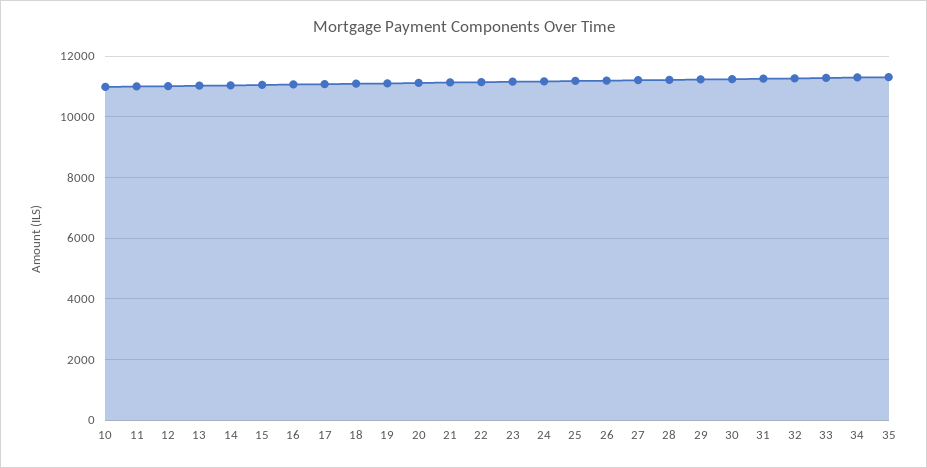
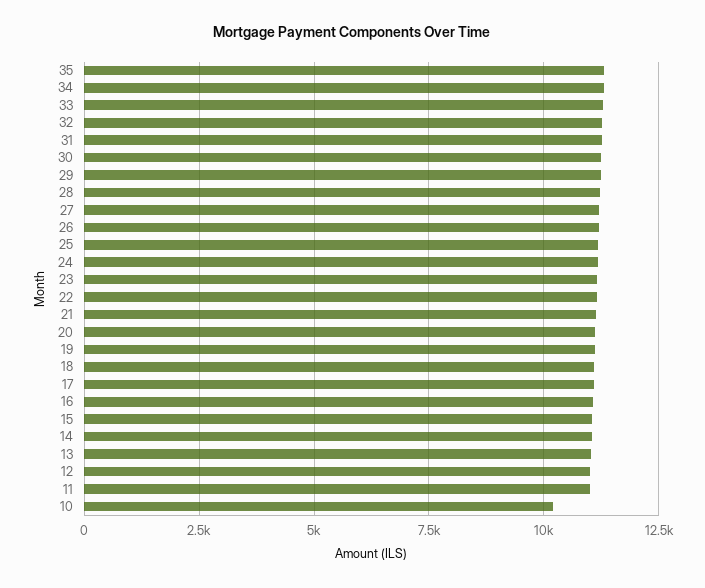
10: 11000 -> 10250

